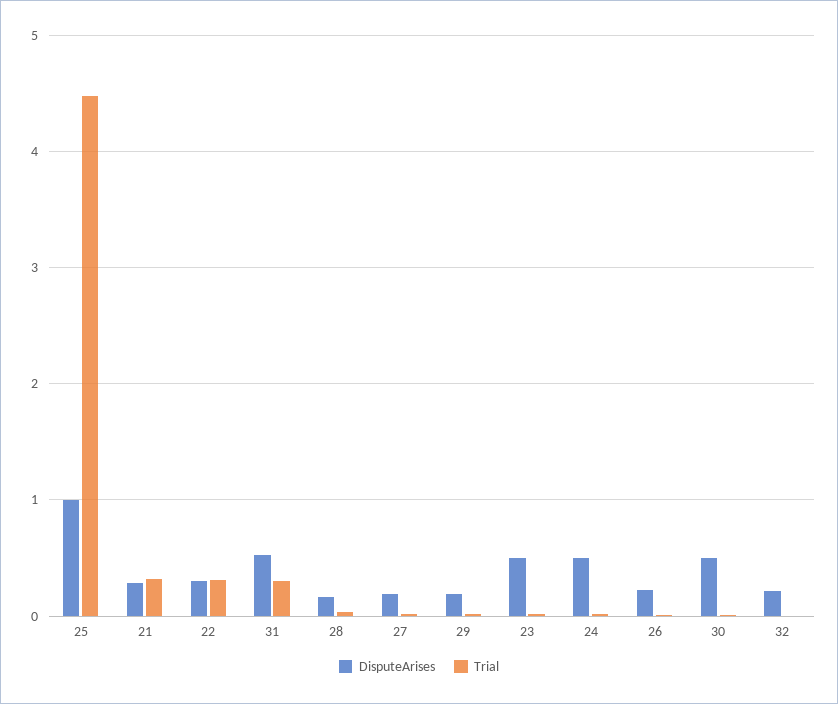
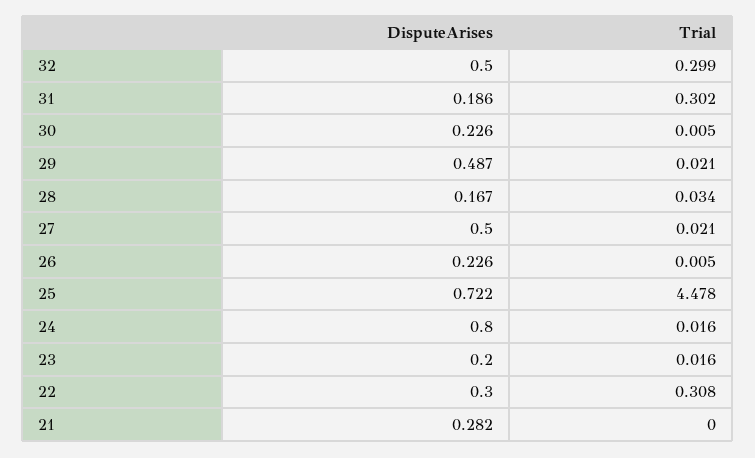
DisputeArises, 25: 1 -> 0.722
Trial, 21: 0.3 -> 0
DisputeArises, 31: 0.5 -> 0.186
DisputeArises, 27: 0.2 -> 0.5
DisputeArises, 29: 0.2 -> 0.487
DisputeArises, 23: 0.5 -> 0.2
DisputeArises, 24: 0.5 -> 0.8
DisputeArises, 30: 0.5 -> 0.226
DisputeArises, 32: 0.2 -> 0.5
Trial, 32: 0 -> 0.299

